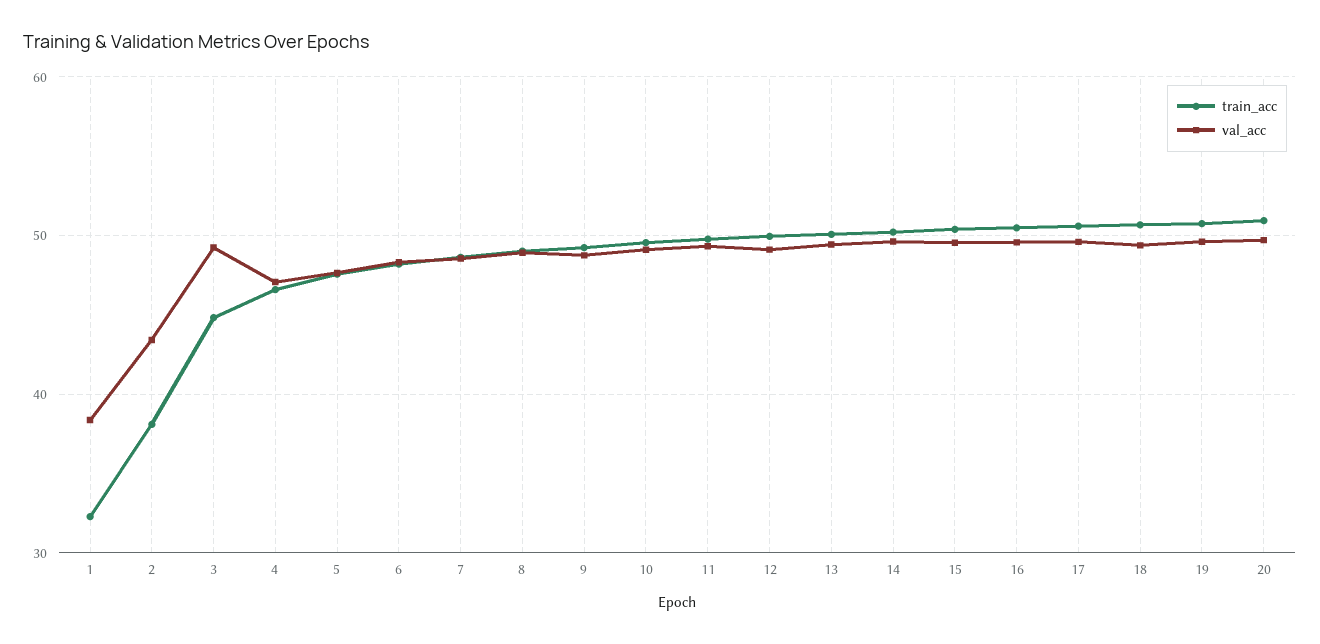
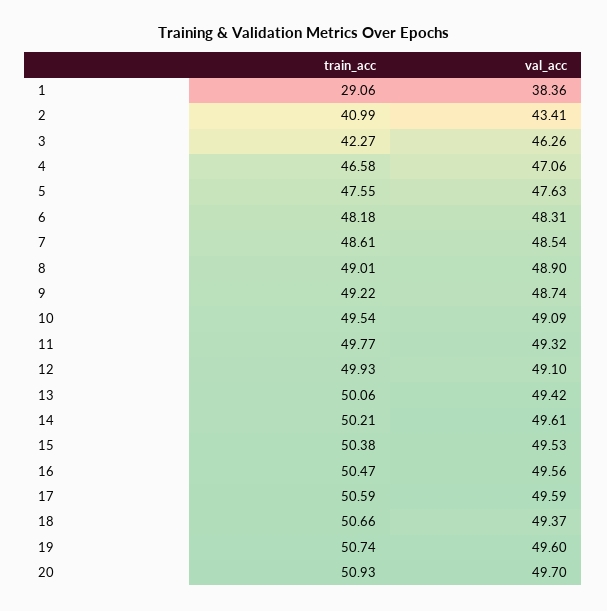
train_acc, 1: 32 -> 29.06
train_acc, 2: 38 -> 40.99
train_acc, 3: 45 -> 42.27
val_acc, 3: 49 -> 46.26

